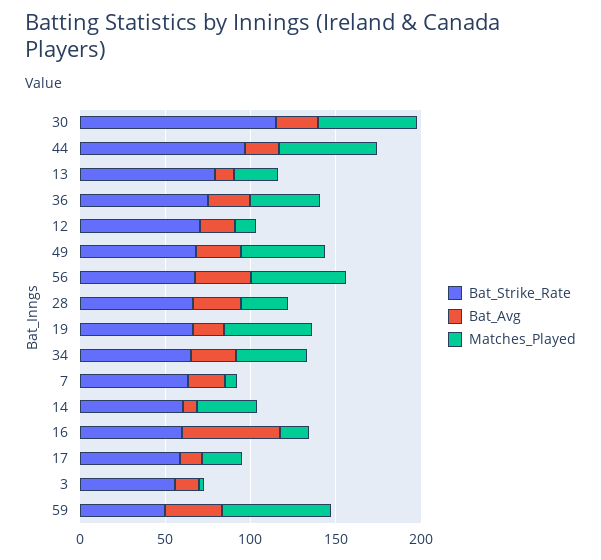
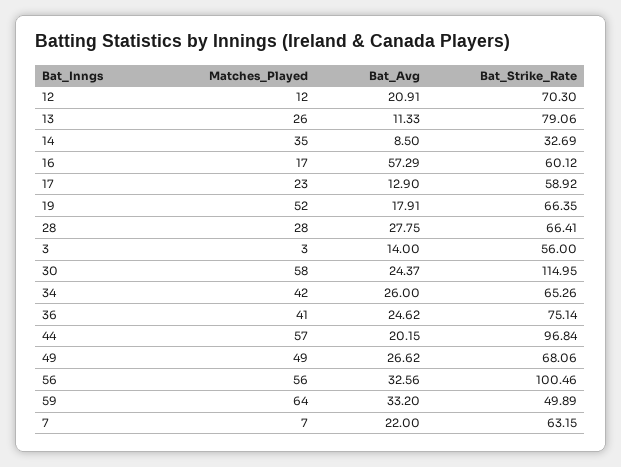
Bat_Strike_Rate, 56: 70 -> 100.46
Bat_Strike_Rate, 14: 60 -> 32.69

